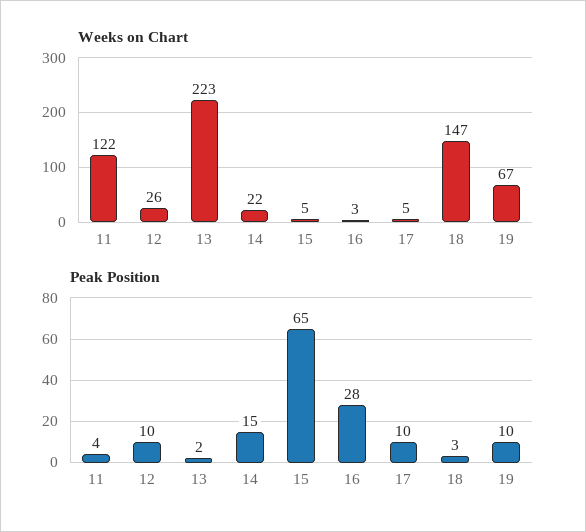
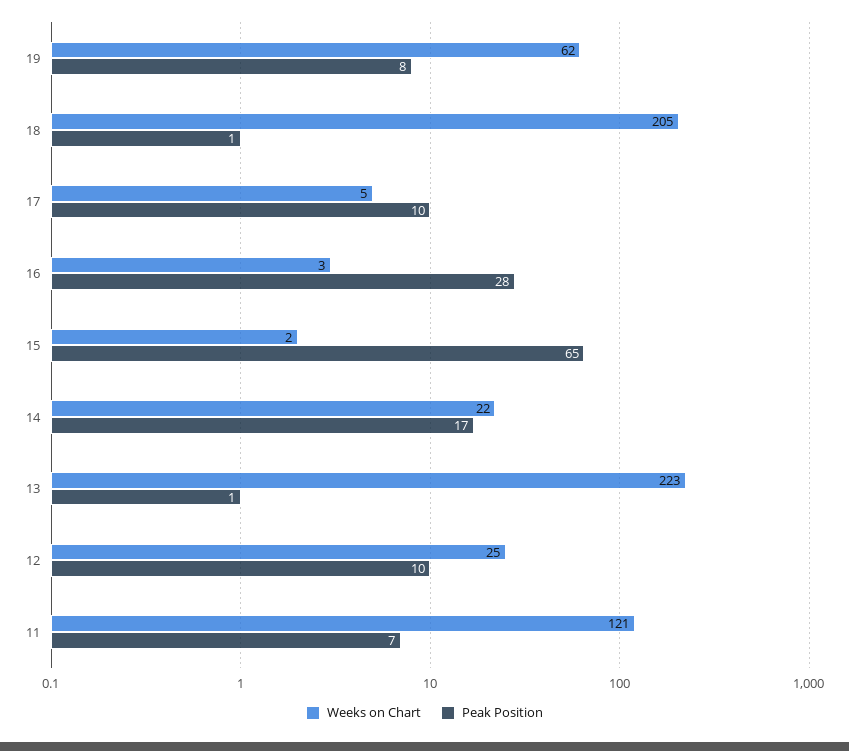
Weeks on Chart, 11: 122 -> 121
Weeks on Chart, 12: 26 -> 25
Weeks on Chart, 15: 5 -> 2
Weeks on Chart, 18: 147 -> 205
Weeks on Chart, 19: 67 -> 62
Peak Position, 11: 4 -> 7
Peak Position, 13: 2 -> 1
Peak Position, 14: 15 -> 17
Peak Position, 18: 3 -> 1
Peak Position, 19: 10 -> 8

